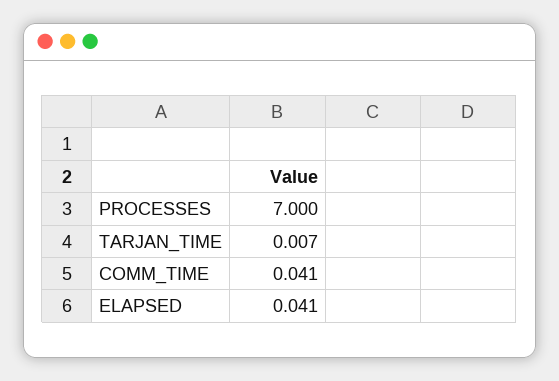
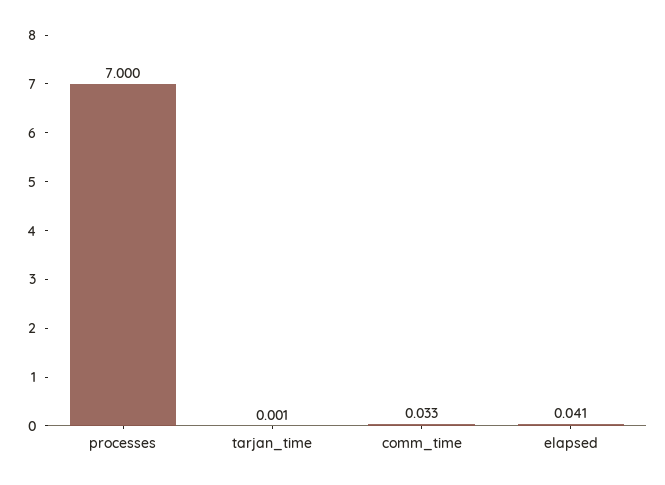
TARJAN_TIME: 0.007 -> 0.001
COMM_TIME: 0.041 -> 0.033

